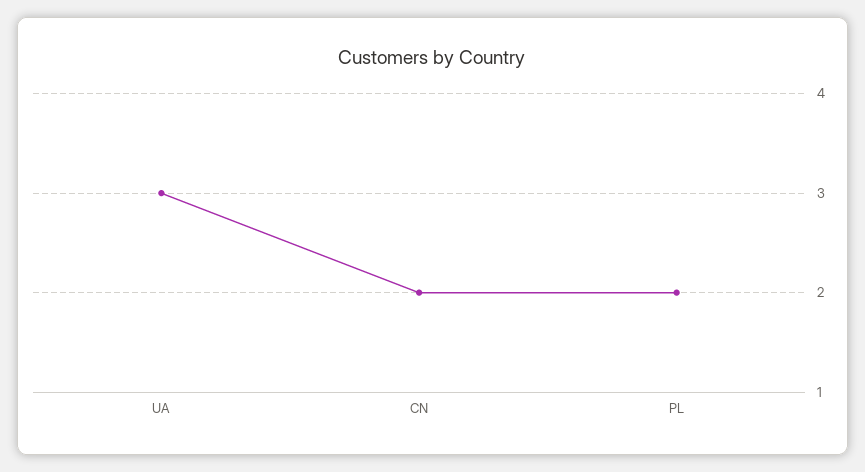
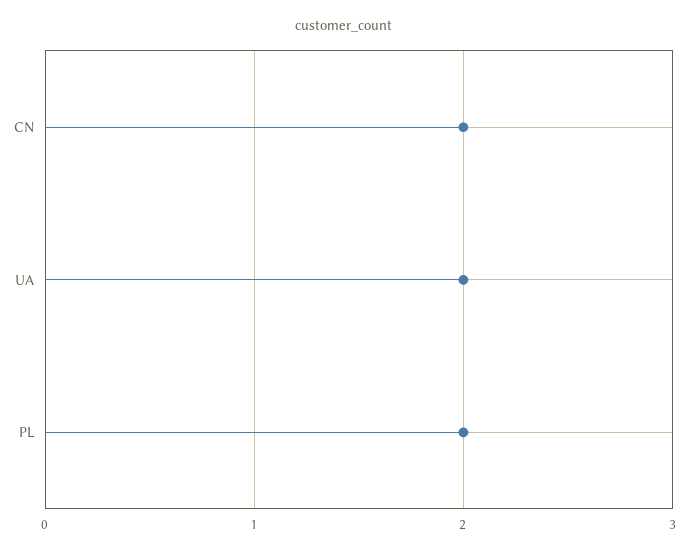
UA: 3 -> 2

